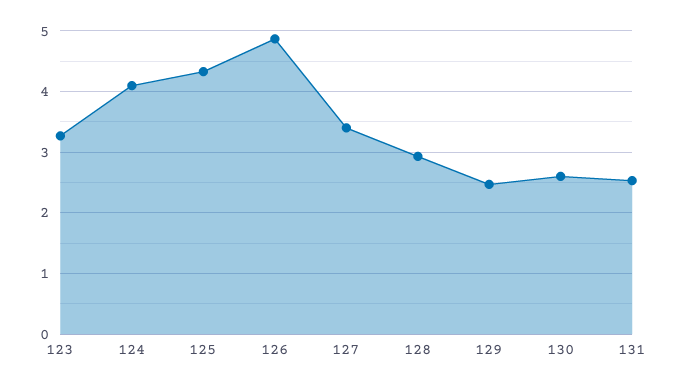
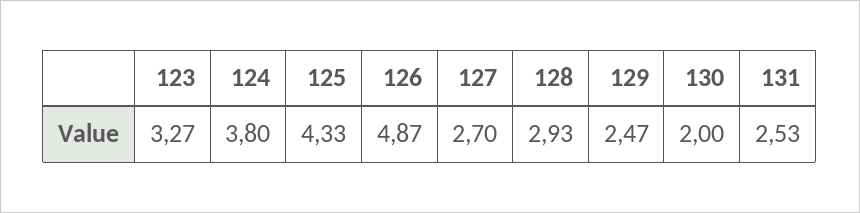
124: 4.1 -> 3.8
127: 3.4 -> 2.7
130: 2.6 -> 2

